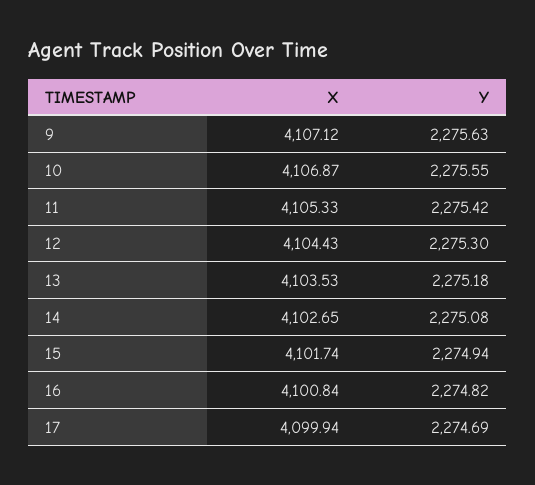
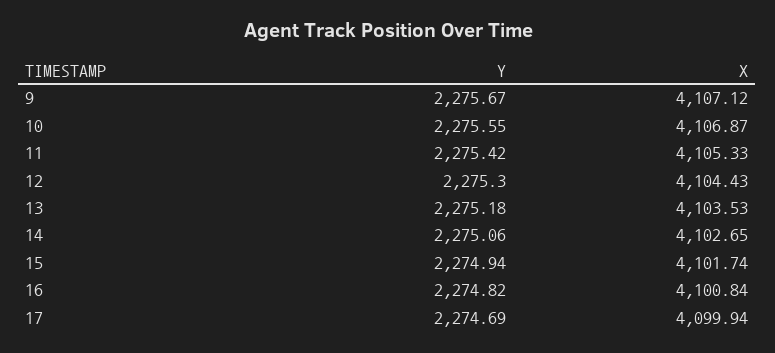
Y, 9: 2275.63 -> 2275.67
Y, 14: 2275.08 -> 2275.06

